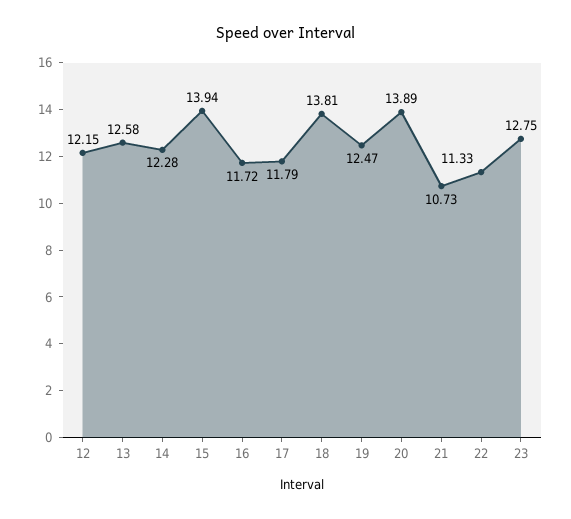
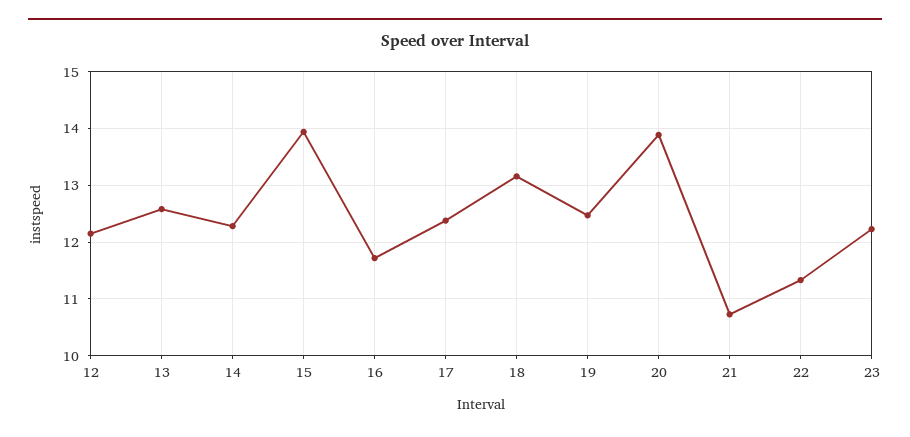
17: 11.79 -> 12.4
18: 13.81 -> 13.2
23: 12.75 -> 12.2

